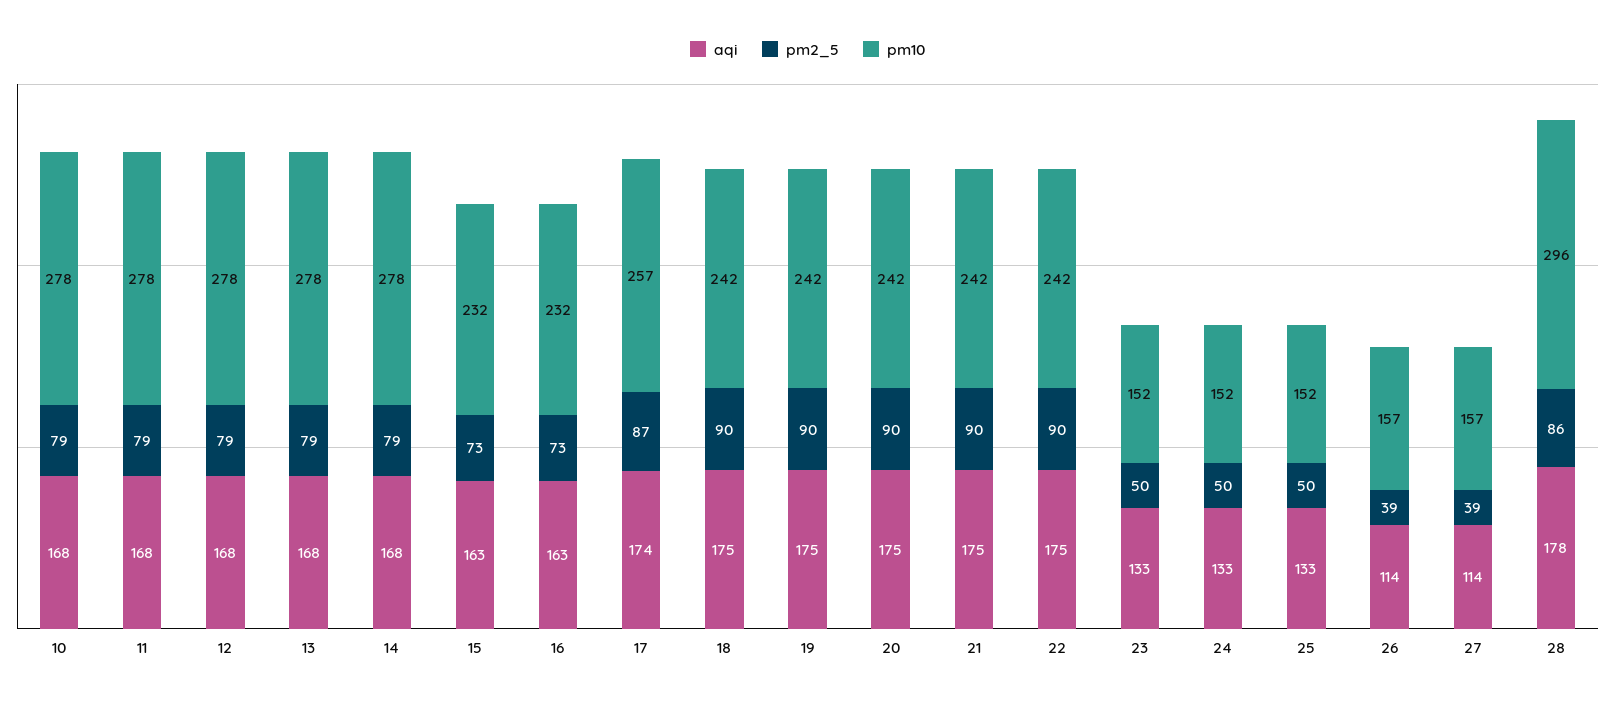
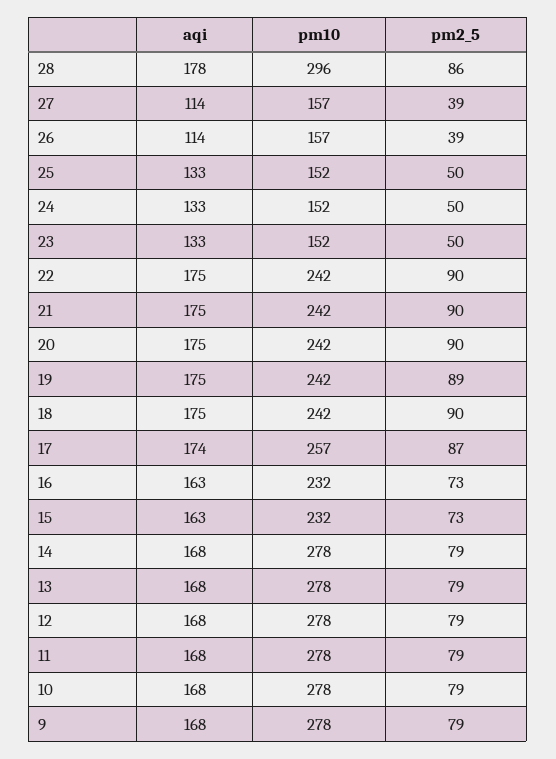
pm2_5, 19: 90 -> 89
aqi, 9: none -> 168
pm10, 9: none -> 278
pm2_5, 9: none -> 79

